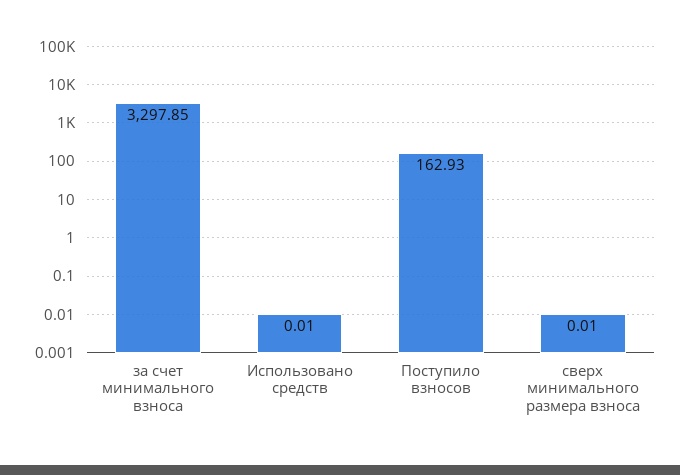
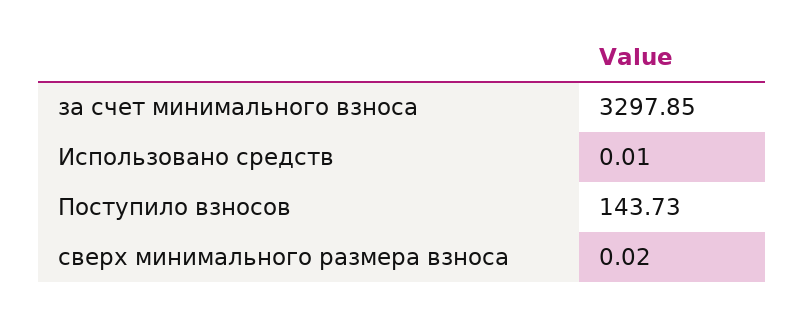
Поступило взносов: 162.93 -> 143.73
сверх минимального размера взноса: 0.01 -> 0.02

